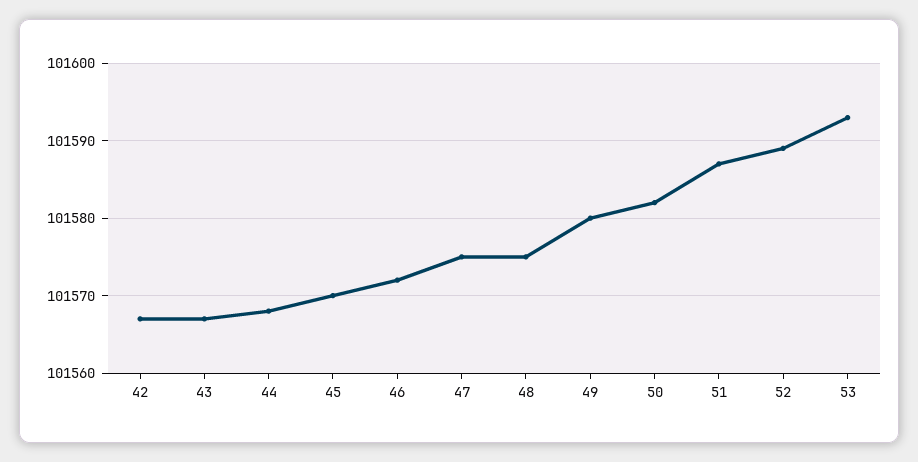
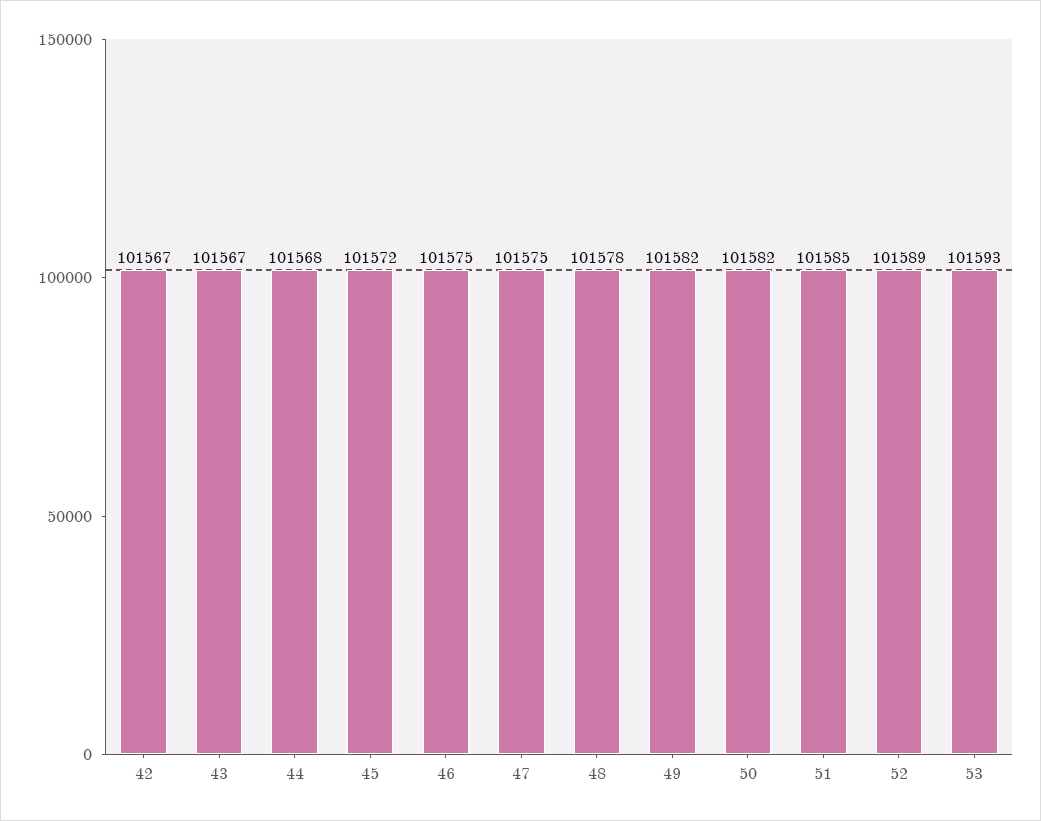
45: 101570 -> 101572
46: 101572 -> 101575
48: 101575 -> 101578
49: 101580 -> 101582
51: 101587 -> 101585

